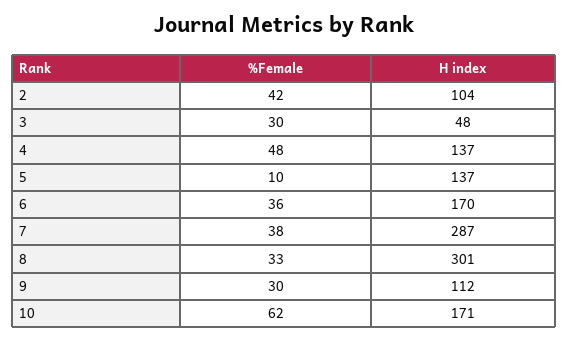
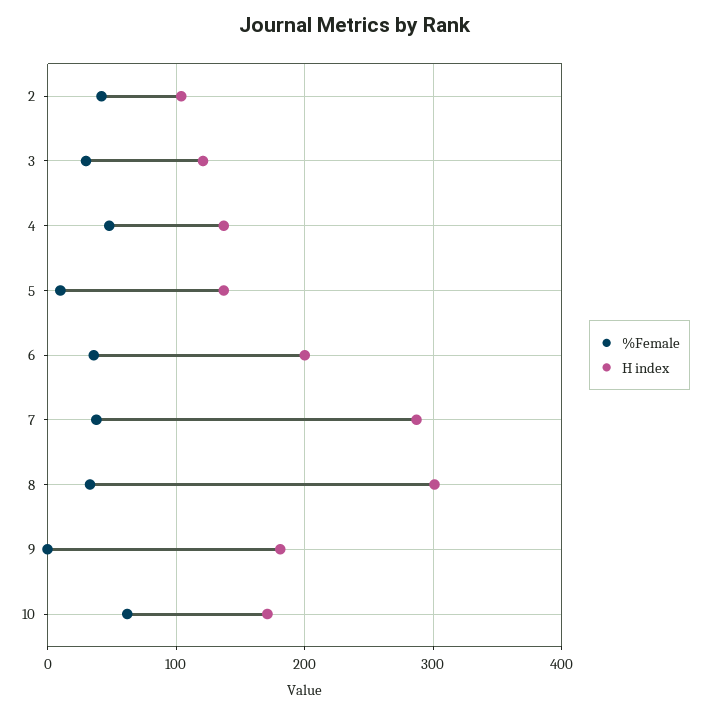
H index, 3: 48 -> 120
H index, 6: 170 -> 200
%Female, 9: 30 -> 0
H index, 9: 112 -> 180

